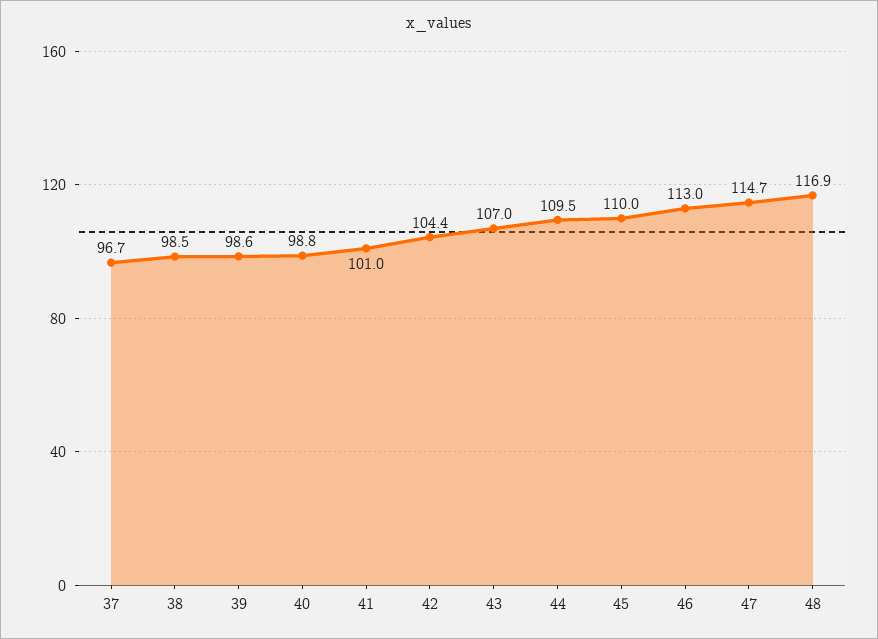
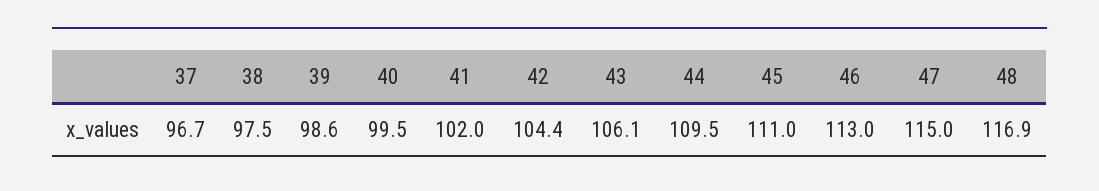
38: 98.5 -> 97.5
40: 98.8 -> 99.5
41: 101 -> 102
43: 107 -> 106.1
45: 110 -> 111
47: 114.7 -> 115

